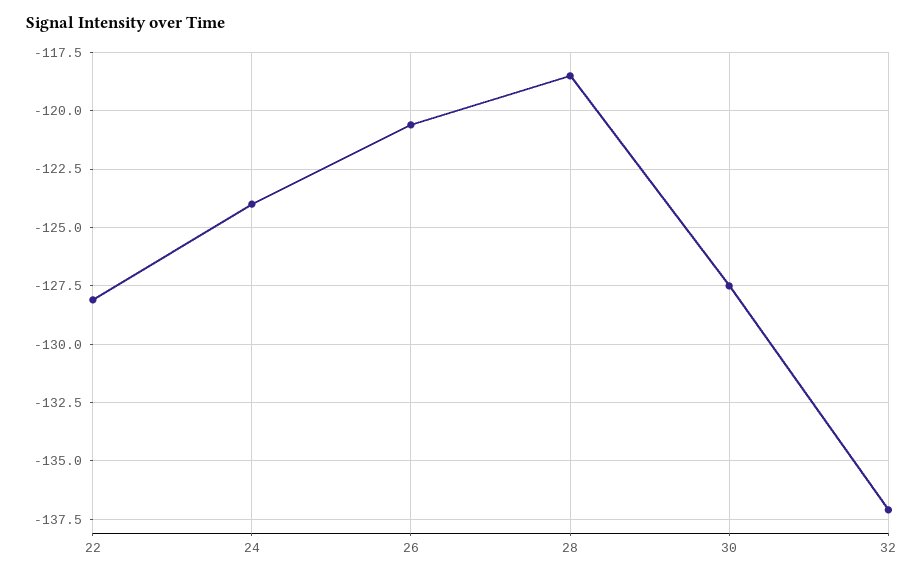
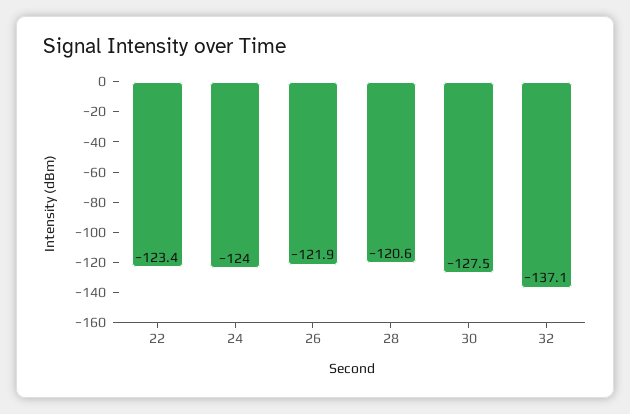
22: -128 -> -123.4
26: -120.5 -> -121.9
28: -118.5 -> -120.6

